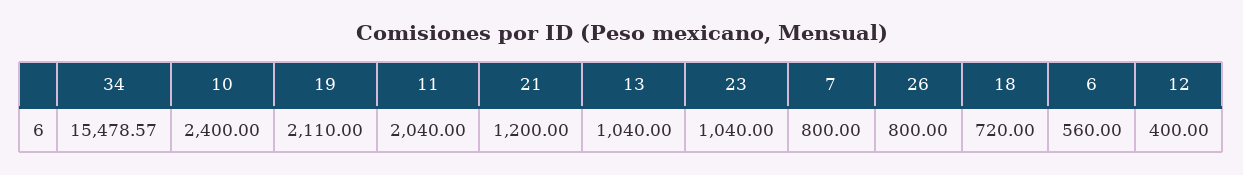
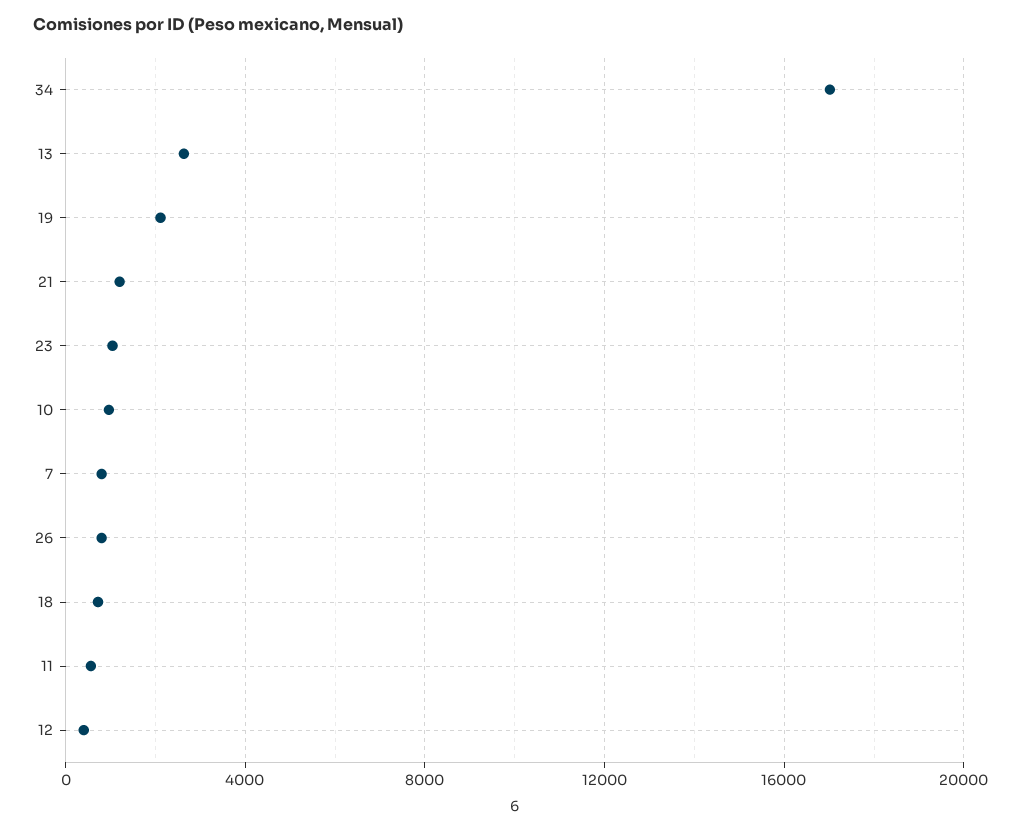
34: 15478.57 -> 17000
10: 2400 -> 1000
11: 2040 -> 500
13: 1040 -> 2500
6: 560 -> none

